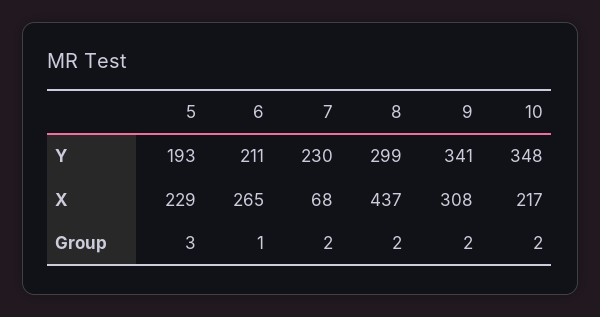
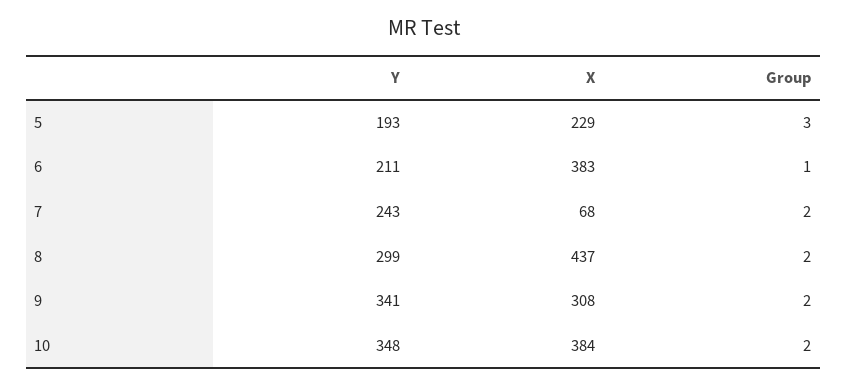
7, Y: 230 -> 243
6, X: 265 -> 383
10, X: 217 -> 384

